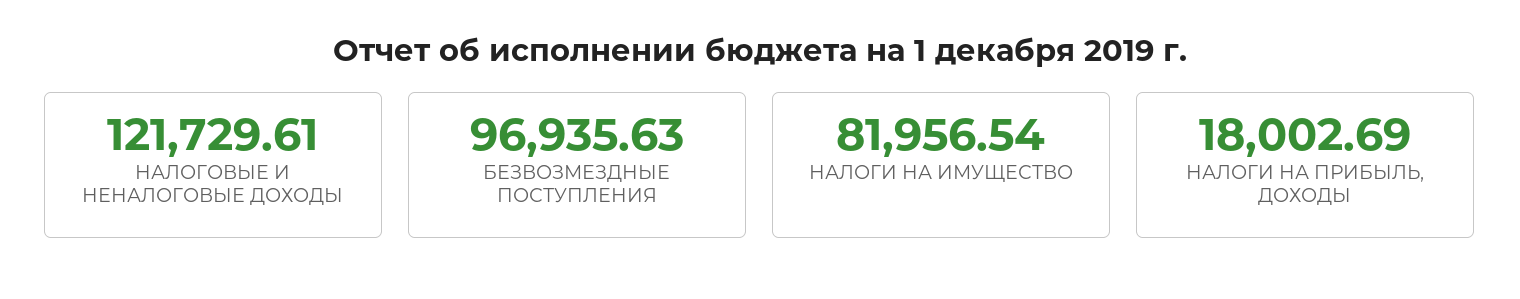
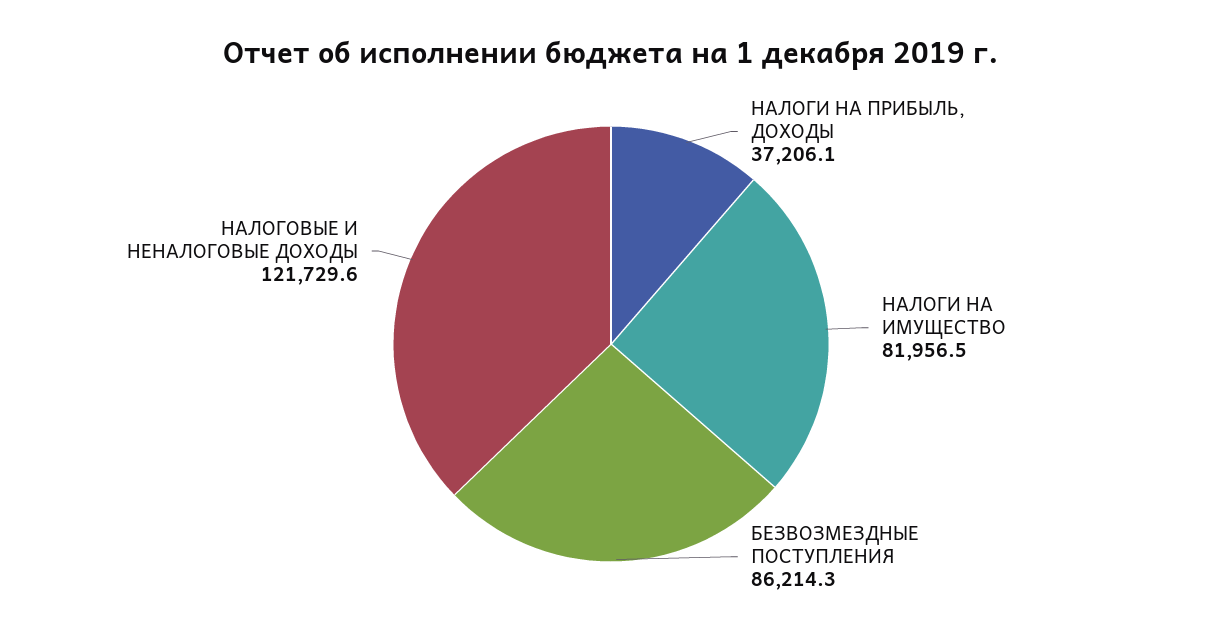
БЕЗВОЗМЕЗДНЫЕ ПОСТУПЛЕНИЯ: 96935.63 -> 86214.3
НАЛОГИ НА ПРИБЫЛЬ, ДОХОДЫ: 18002.69 -> 37206.1

